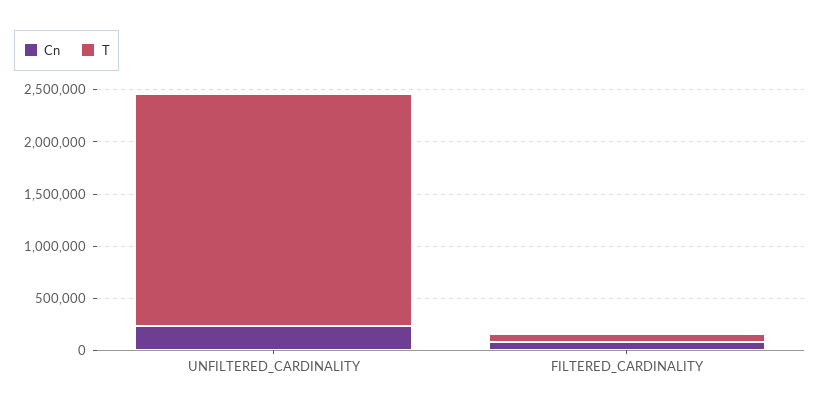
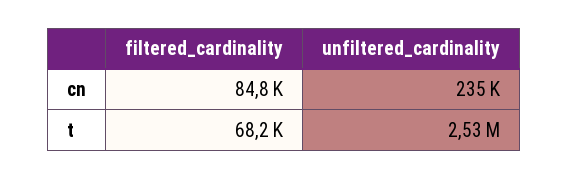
T, UNFILTERED_CARDINALITY: 2200000 -> 2530000

